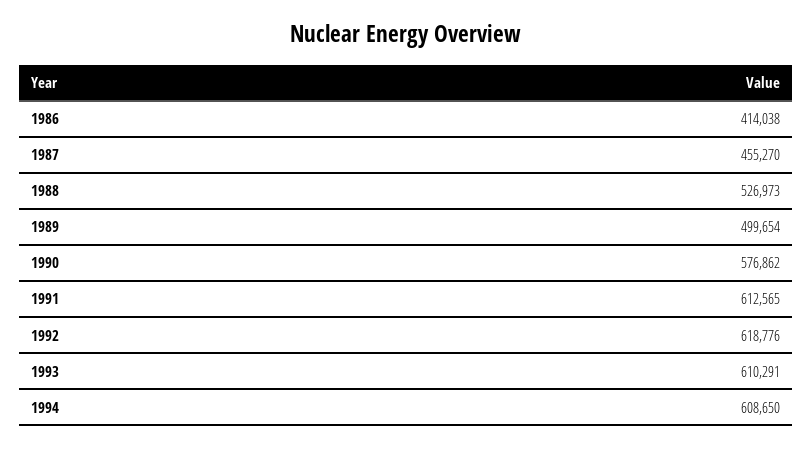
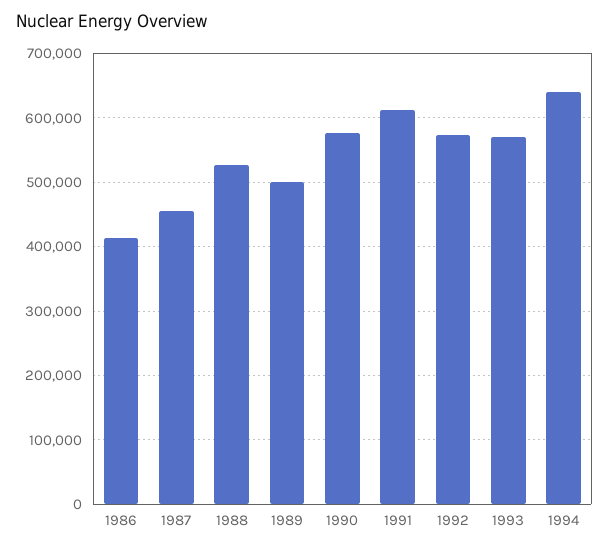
1992: 618776 -> 570000
1993: 610291 -> 570000
1994: 608650 -> 640000

